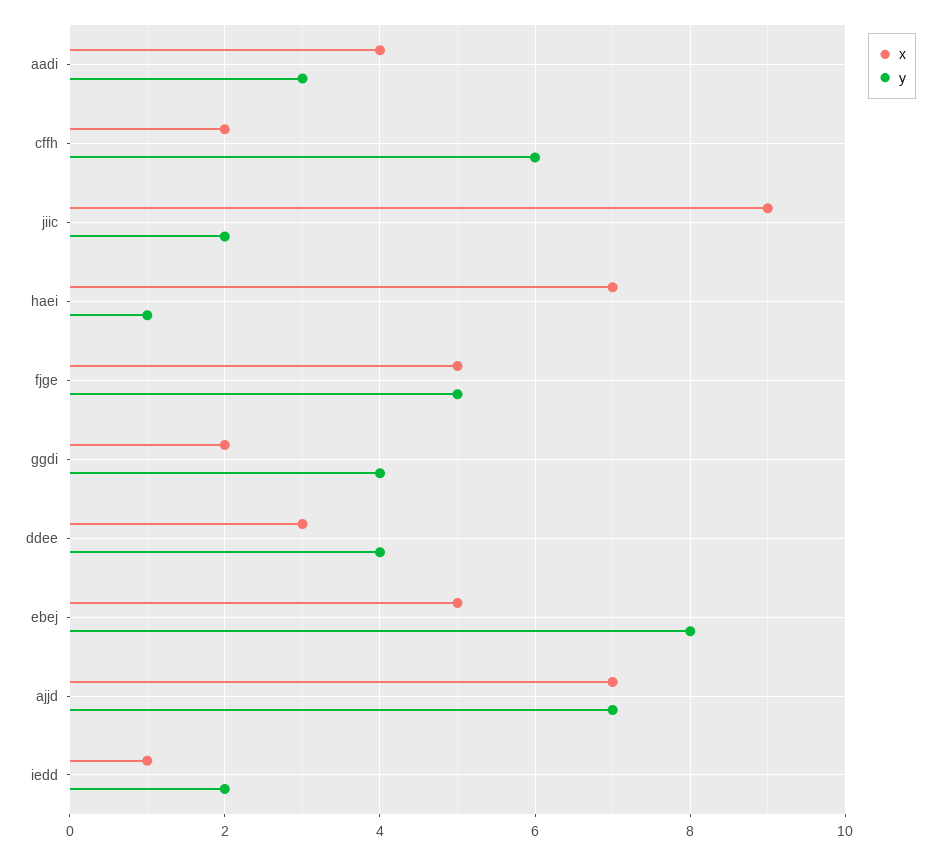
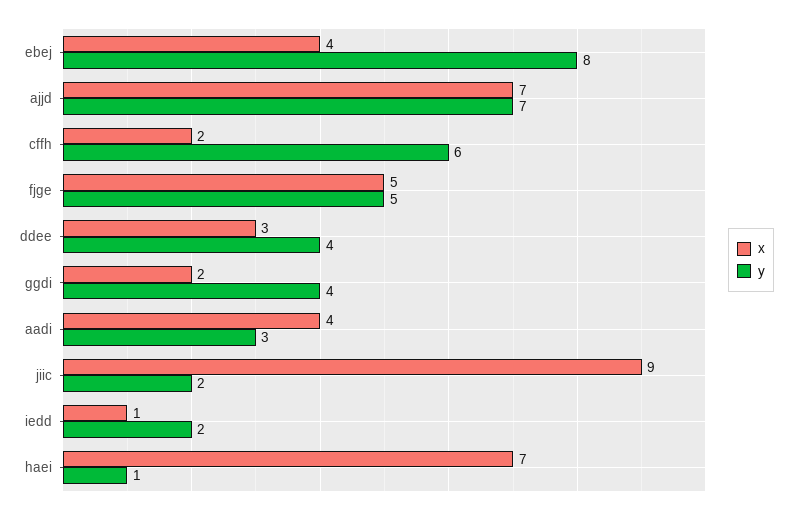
x, ebej: 5 -> 4

